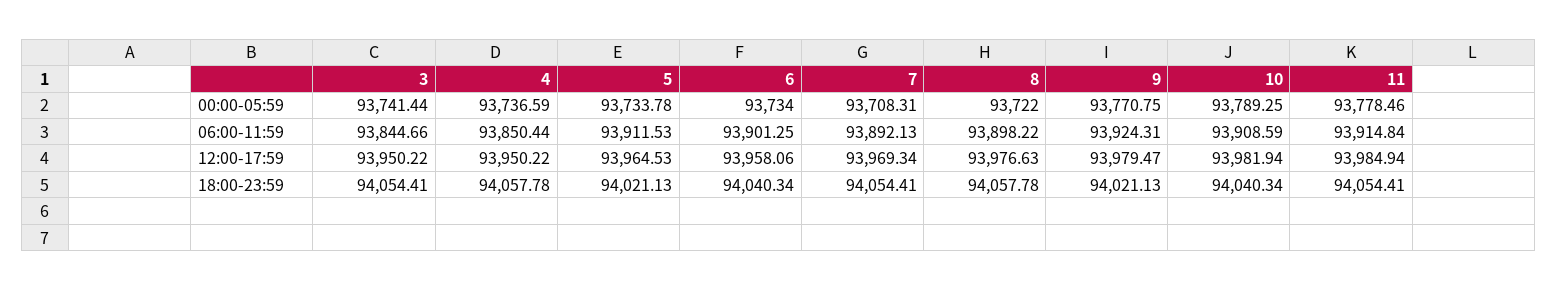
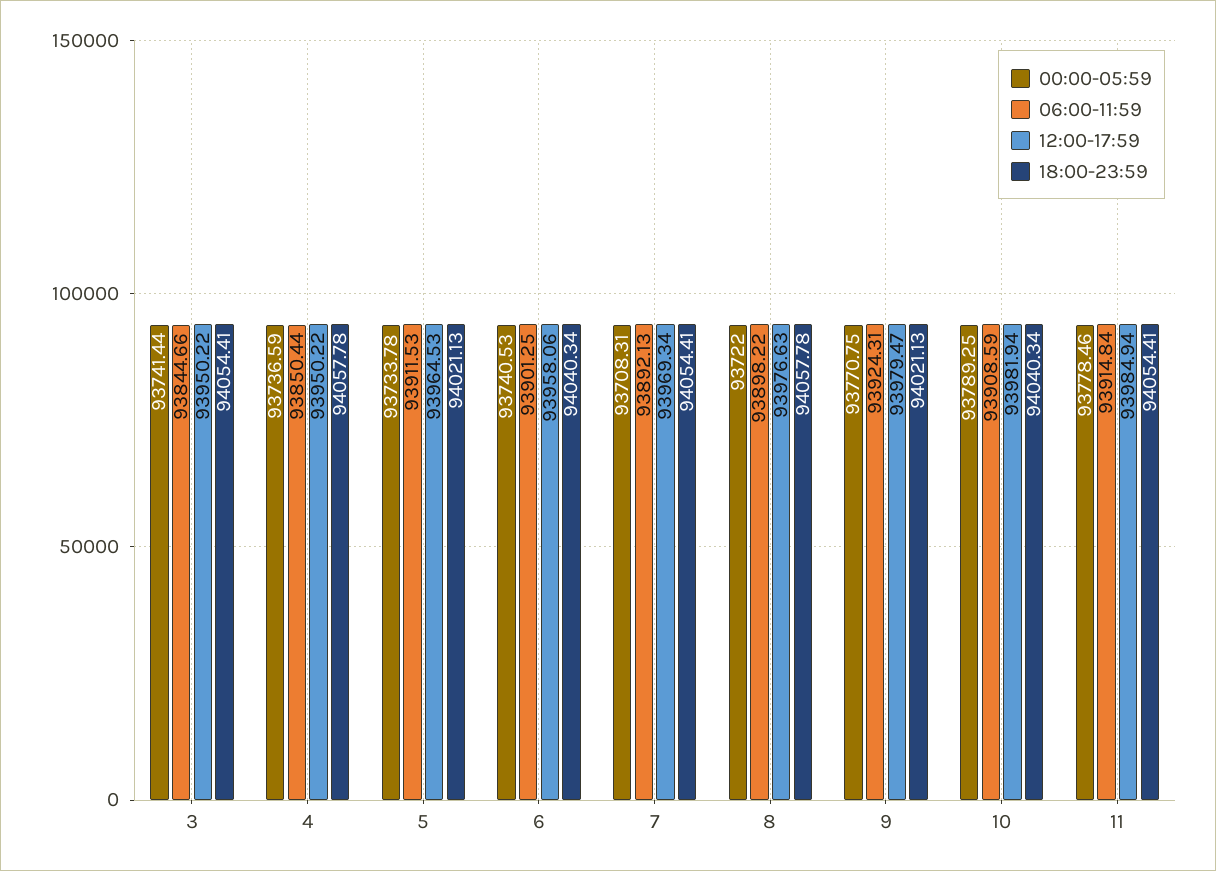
00:00-05:59, 6: 93734 -> 93740.53

